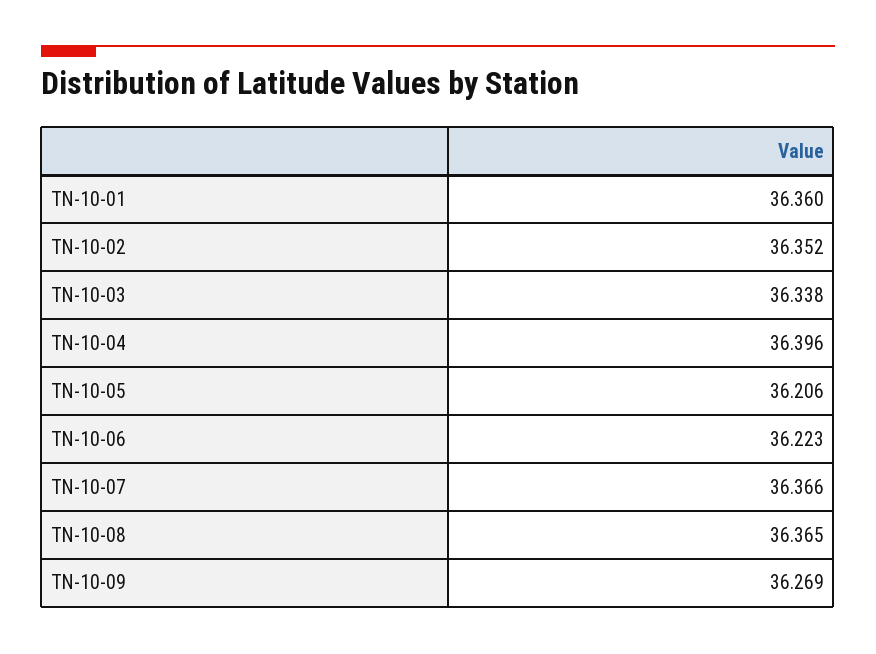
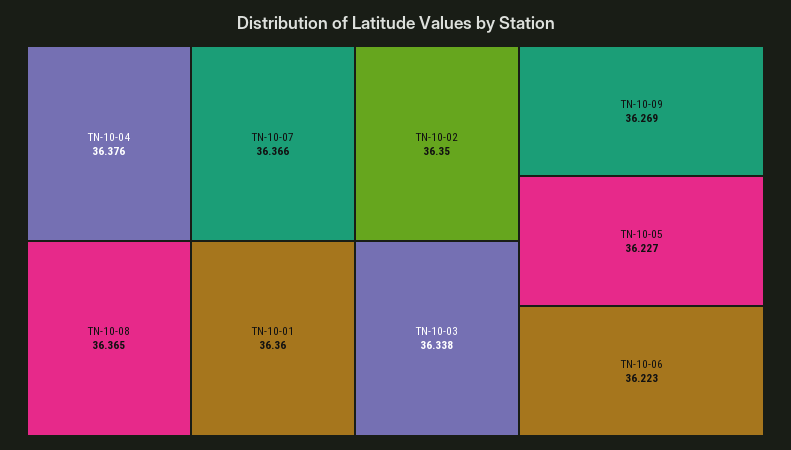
TN-10-02: 36.352 -> 36.35
TN-10-04: 36.396 -> 36.376
TN-10-05: 36.206 -> 36.227

